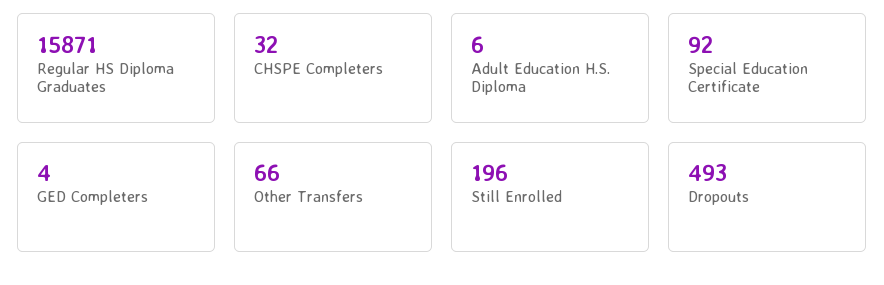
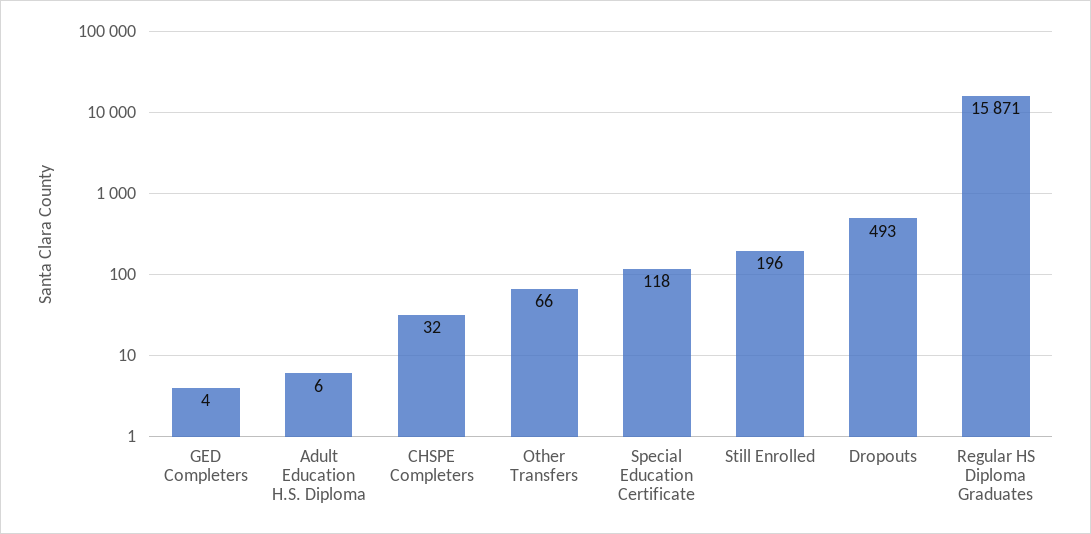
Special Education Certificate: 92 -> 118

